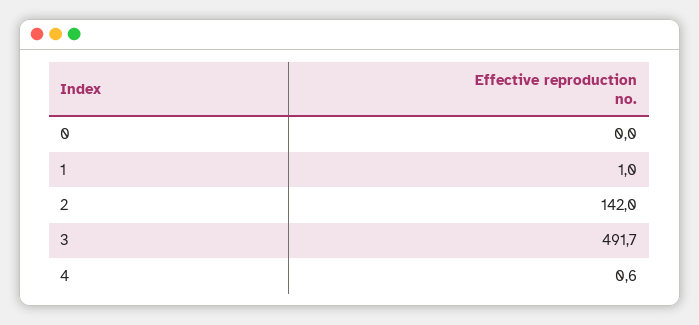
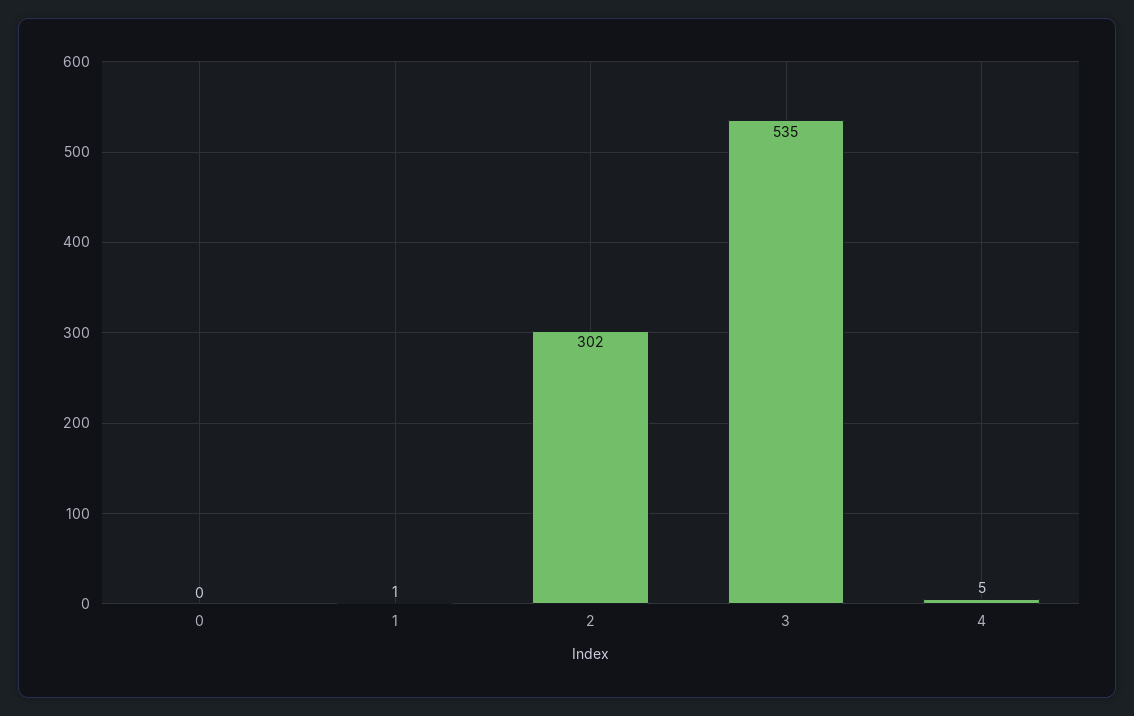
2: 142 -> 302
3: 491.7 -> 535
4: 0.6 -> 5

